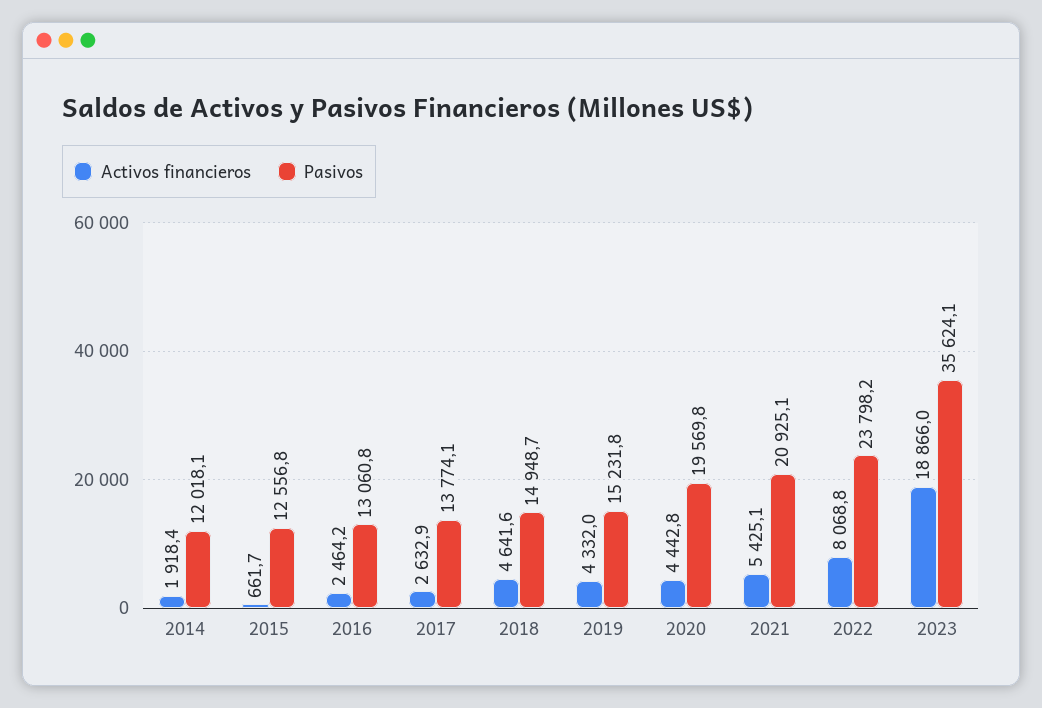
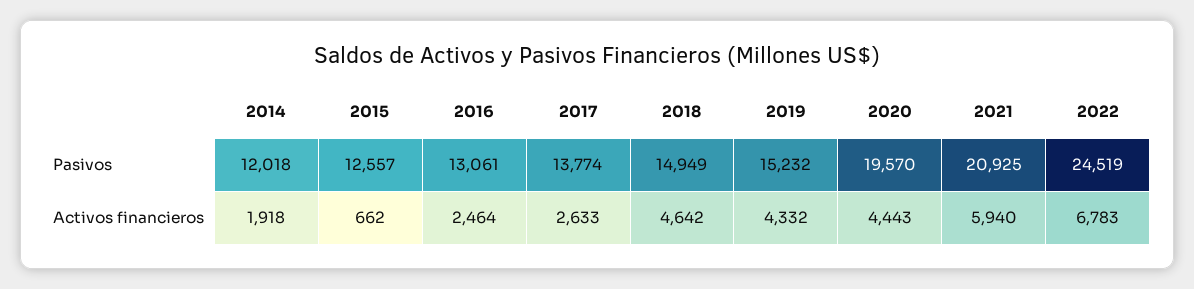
Activos financieros, 2021: 5425.1 -> 5940
Activos financieros, 2022: 8068.8 -> 6783
Pasivos, 2022: 23798.2 -> 24519
Activos financieros, 2023: 18866 -> none
Pasivos, 2023: 35624.1 -> none

